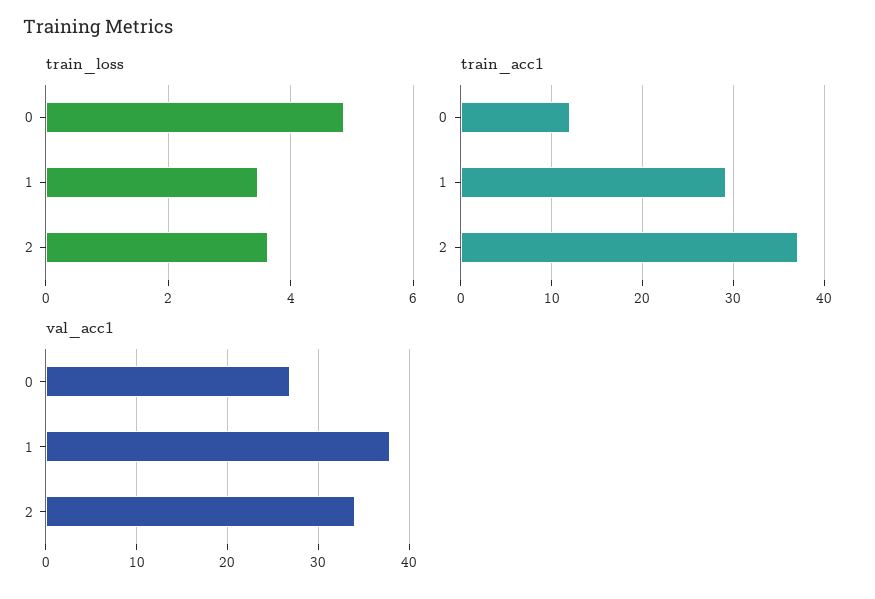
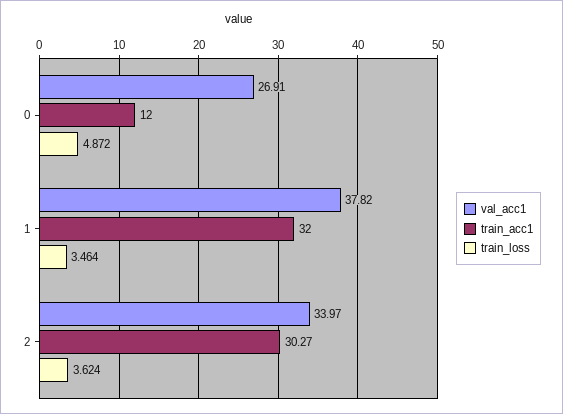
train_acc1, 1: 29 -> 32
train_acc1, 2: 37 -> 30.27

